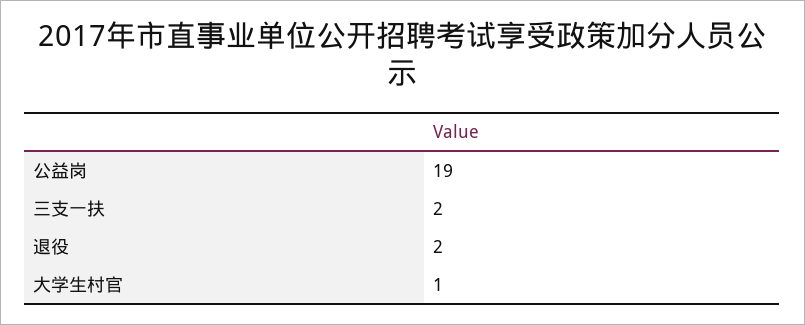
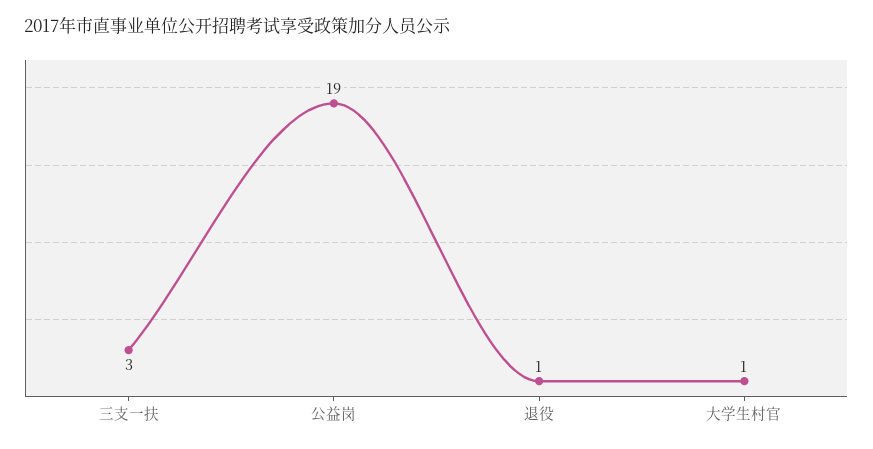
三支一扶: 2 -> 3
退役: 2 -> 1

